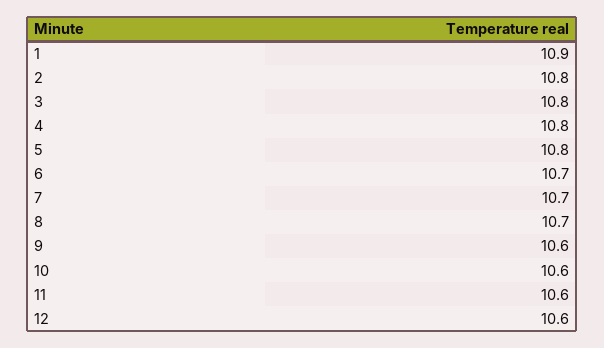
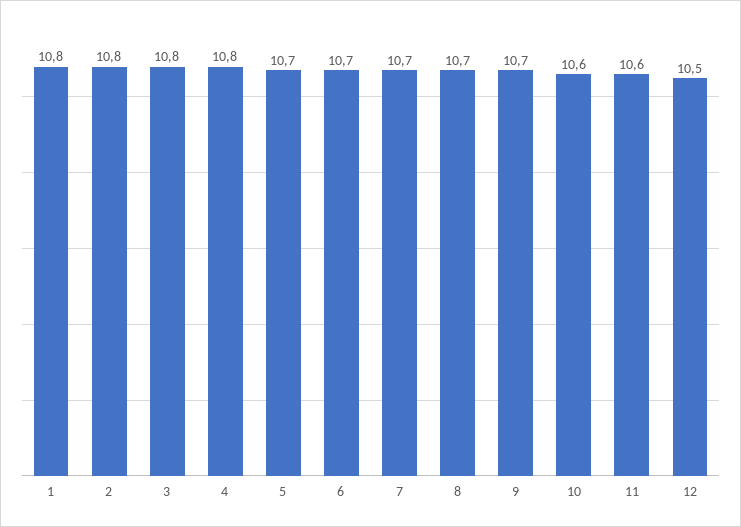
1: 10.9 -> 10.8
5: 10.8 -> 10.7
9: 10.6 -> 10.7
12: 10.6 -> 10.5

